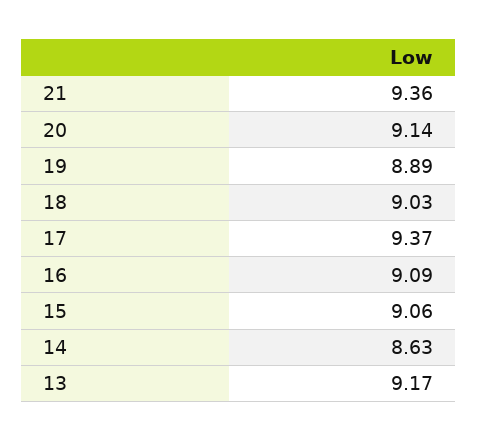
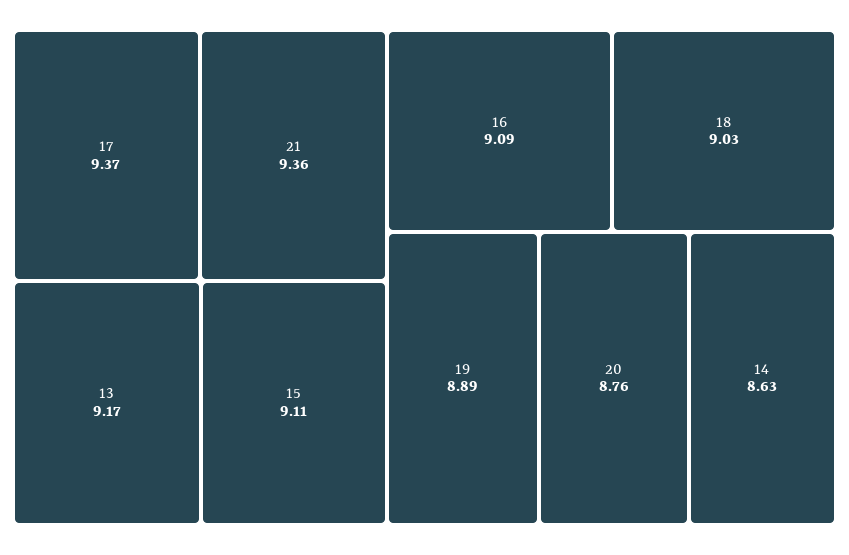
20: 9.14 -> 8.76
15: 9.06 -> 9.11

